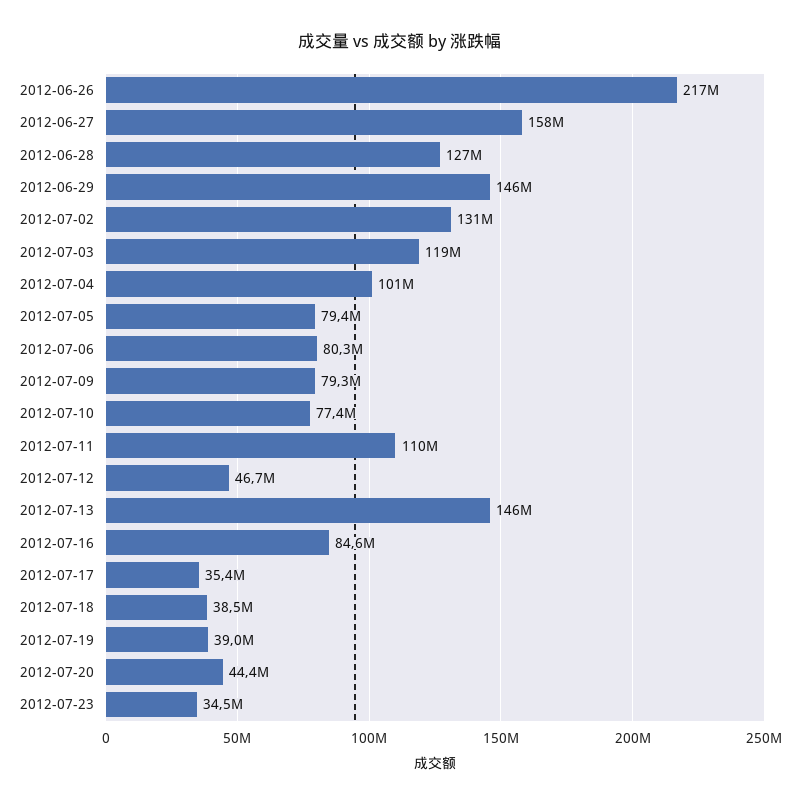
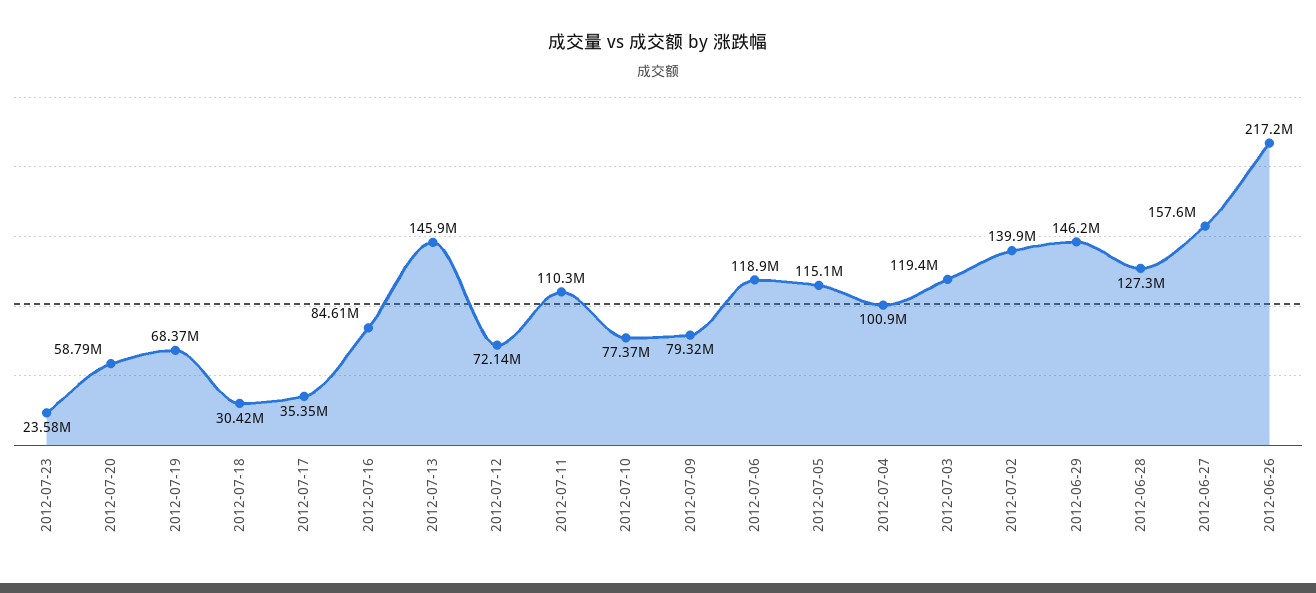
2012-07-02: 131000000 -> 139900000
2012-07-05: 79400000 -> 115100000
2012-07-06: 80300000 -> 118900000
2012-07-12: 46700000 -> 72140000
2012-07-18: 38500000 -> 30420000
2012-07-19: 39000000 -> 68370000
2012-07-20: 44400000 -> 58790000
2012-07-23: 34500000 -> 23580000

